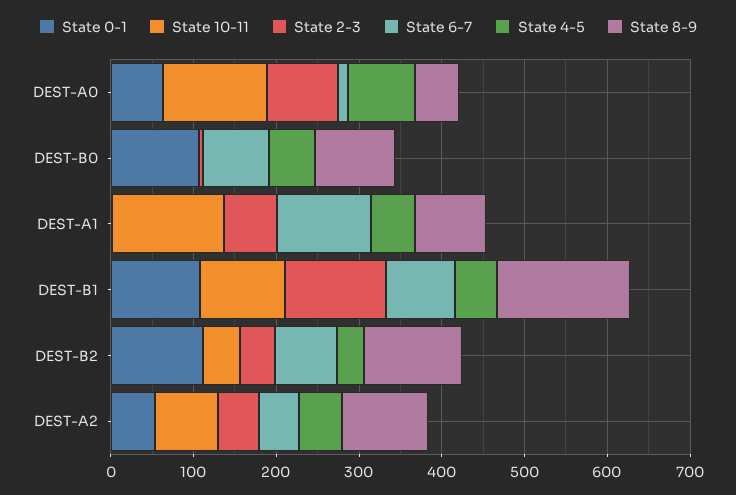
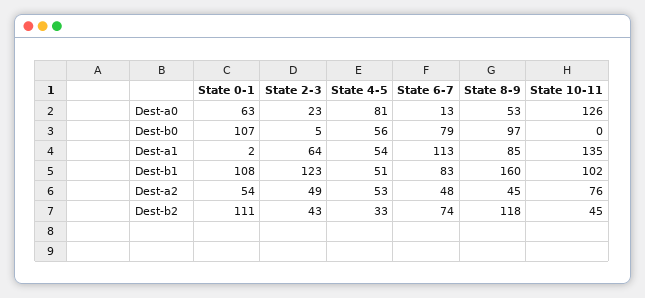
State 2-3, DEST-A0: 80 -> 23
State 8-9, DEST-A2: 100 -> 45

